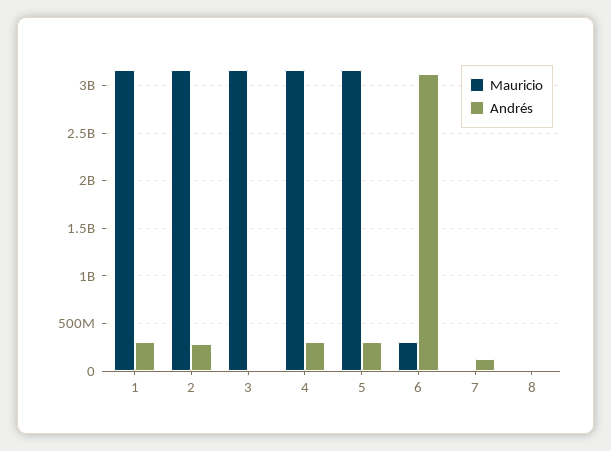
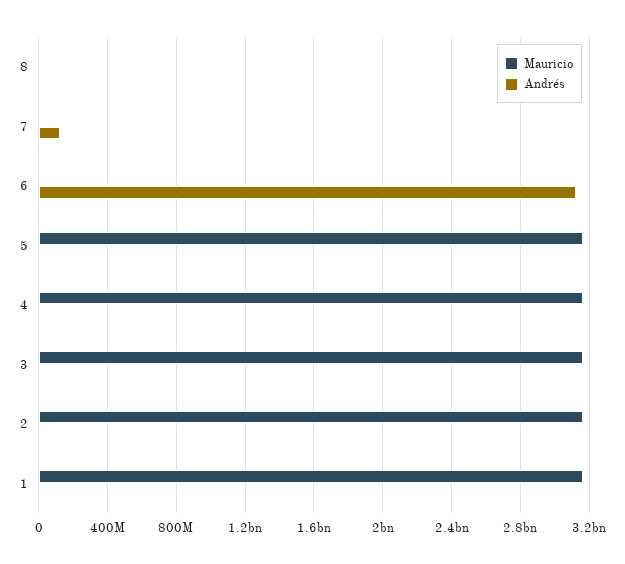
Andrés, 1: 300000000 -> 0
Andrés, 2: 300000000 -> 0
Andrés, 4: 300000000 -> 0
Andrés, 5: 300000000 -> 0
Mauricio, 6: 300000000 -> 0

